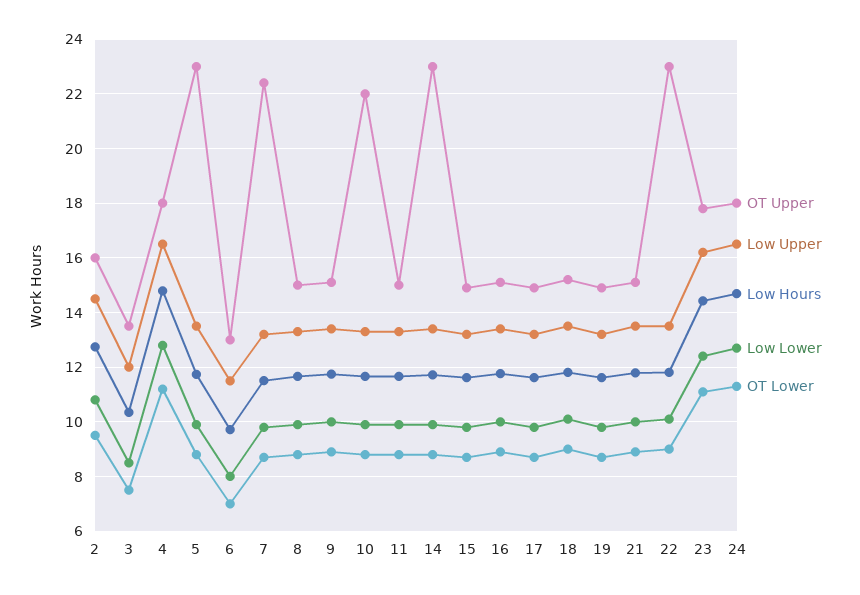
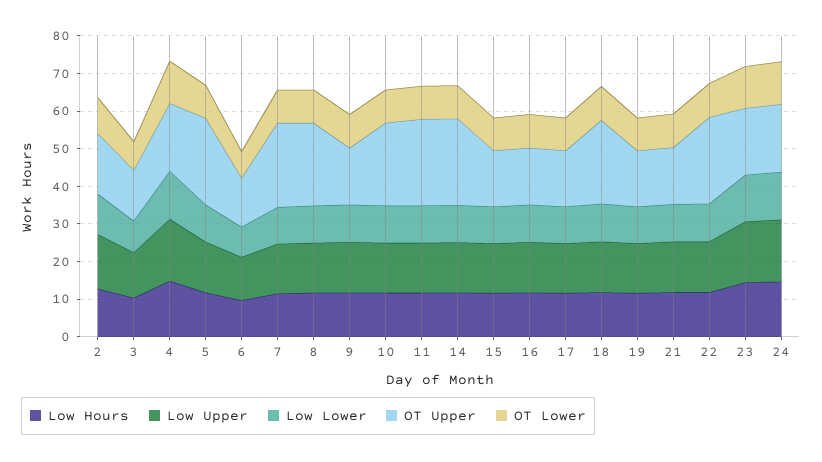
OT Upper, 8: 15 -> 22.5
OT Upper, 11: 15 -> 22.5
OT Upper, 18: 15.25 -> 22.5

